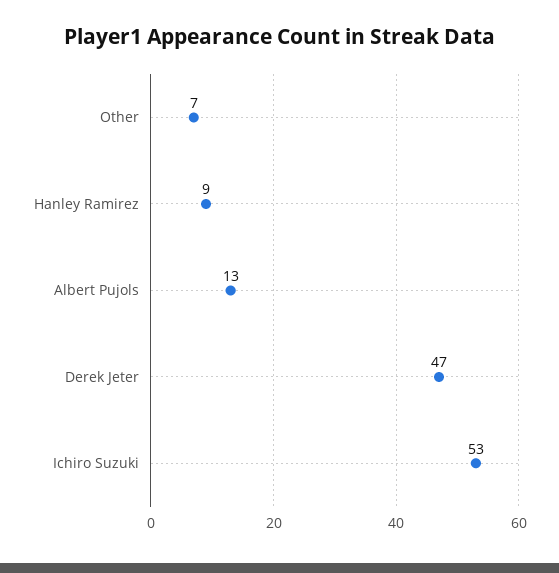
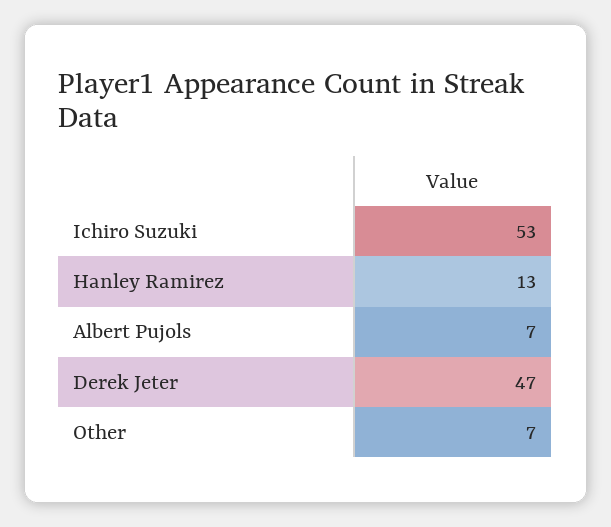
Hanley Ramirez: 9 -> 13
Albert Pujols: 13 -> 7

